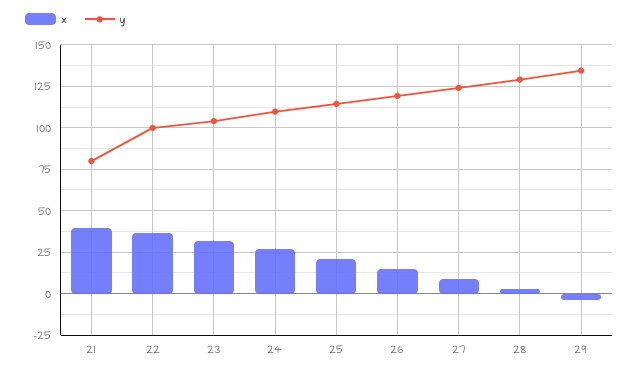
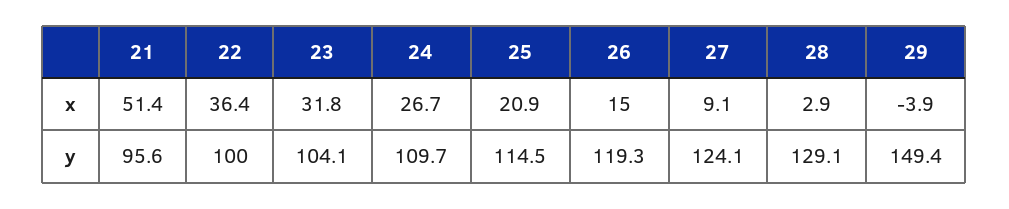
x, 21: 40 -> 51.4
y, 21: 80 -> 95.6
y, 29: 135 -> 149.4

